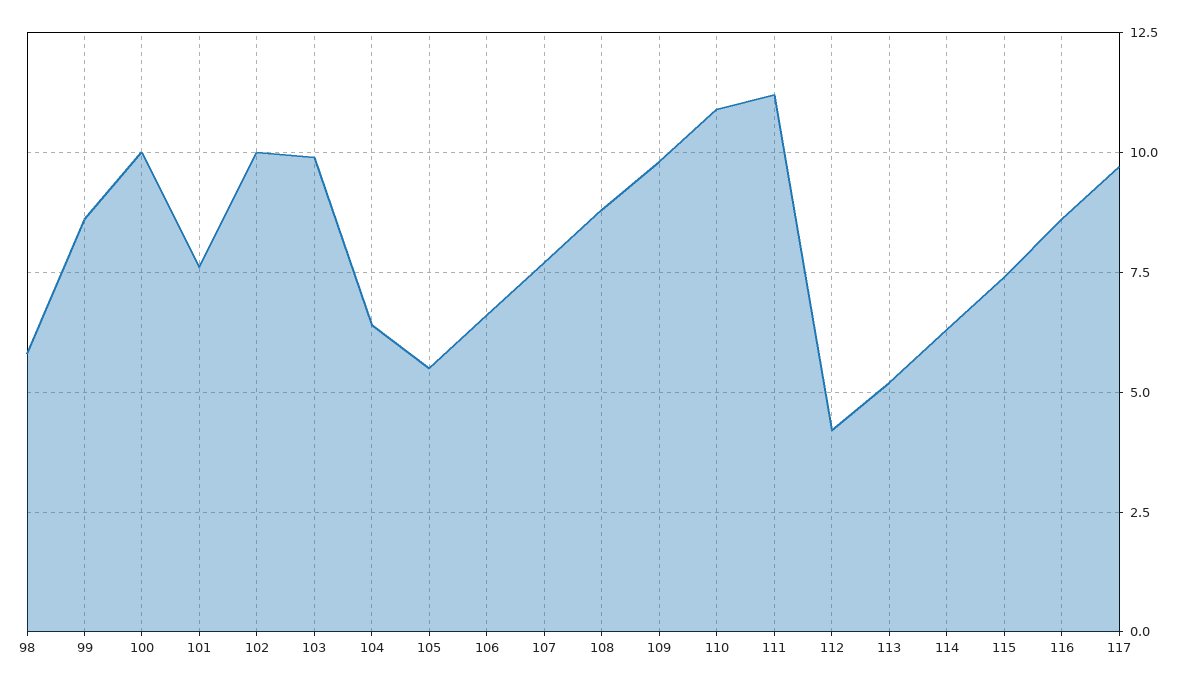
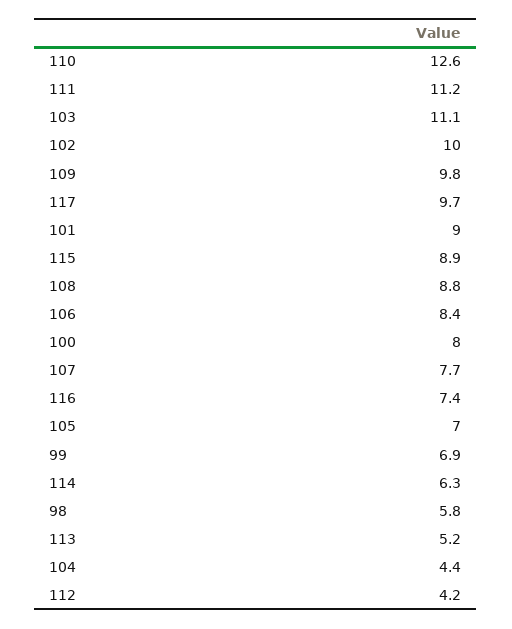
99: 8.5 -> 6.9
100: 10 -> 8
101: 7.5 -> 9
103: 10 -> 11.1
104: 6.5 -> 4.4
105: 5.5 -> 7
106: 6.5 -> 8.4
110: 11 -> 12.6
115: 7.5 -> 8.9
116: 8.5 -> 7.4

